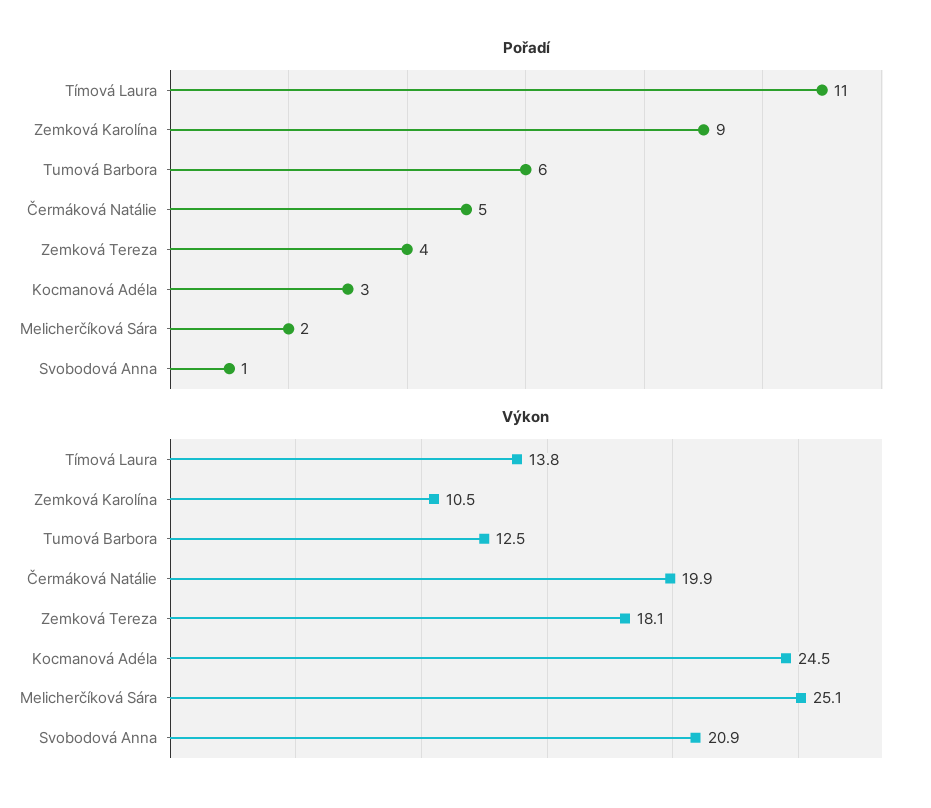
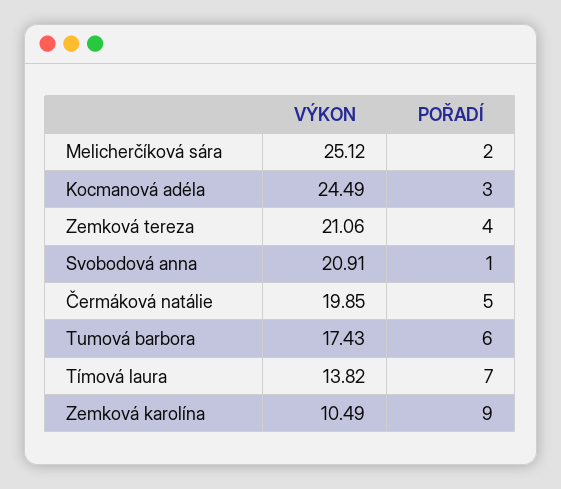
Pořadí, Tímová Laura: 11 -> 7
Výkon, Tumová Barbora: 12.5 -> 17.43
Výkon, Zemková Tereza: 18.1 -> 21.06

